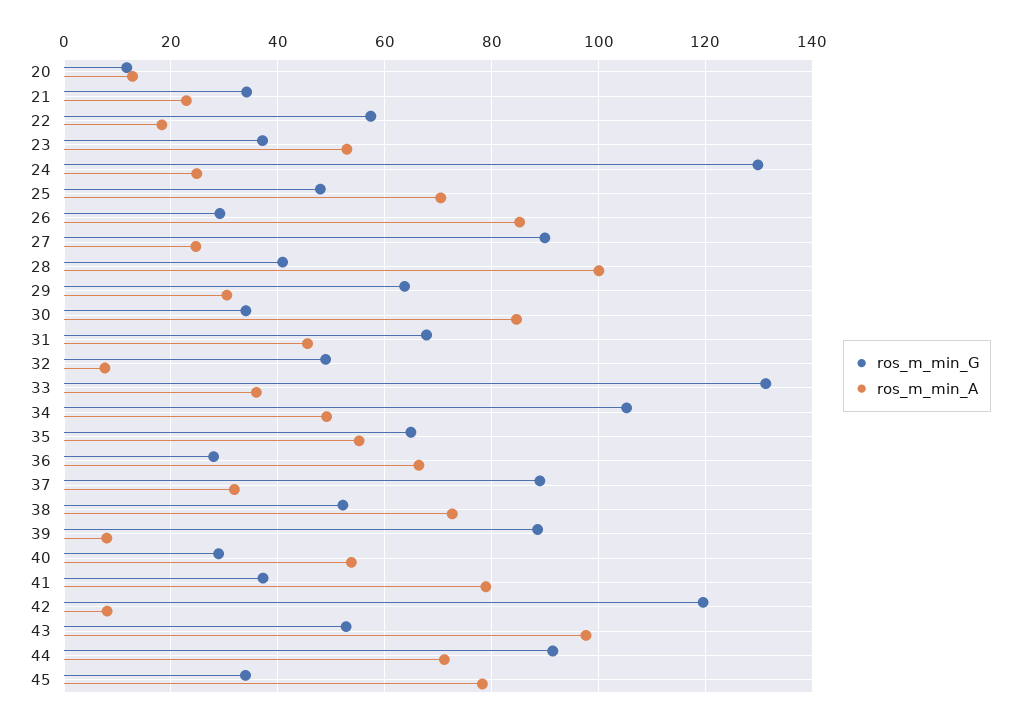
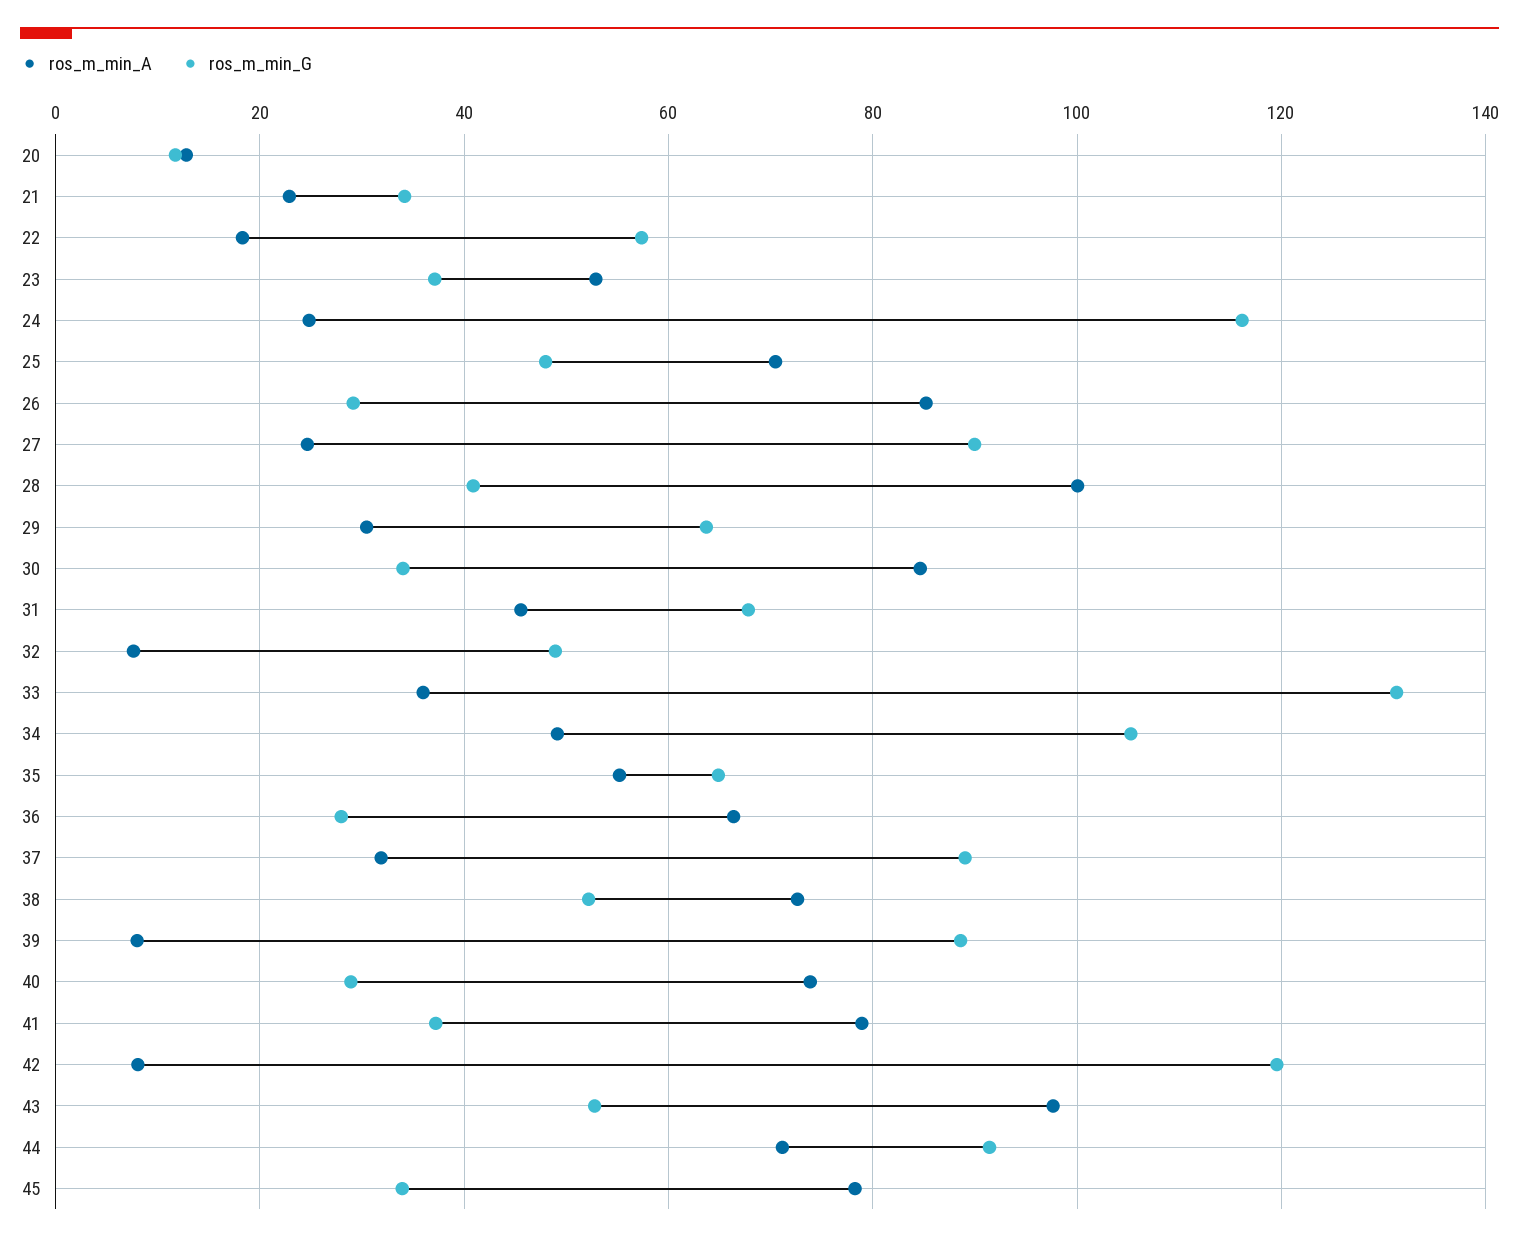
ros_m_min_G, 24: 130 -> 116
ros_m_min_A, 40: 54 -> 74

